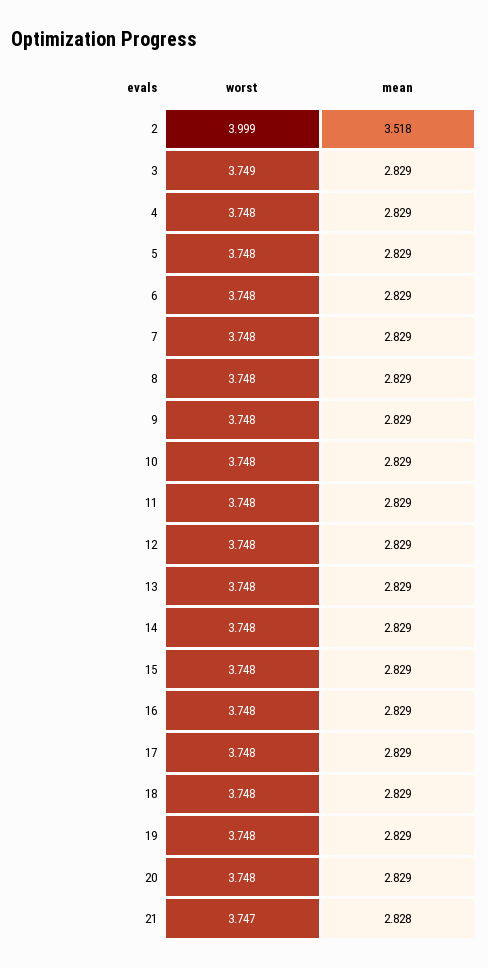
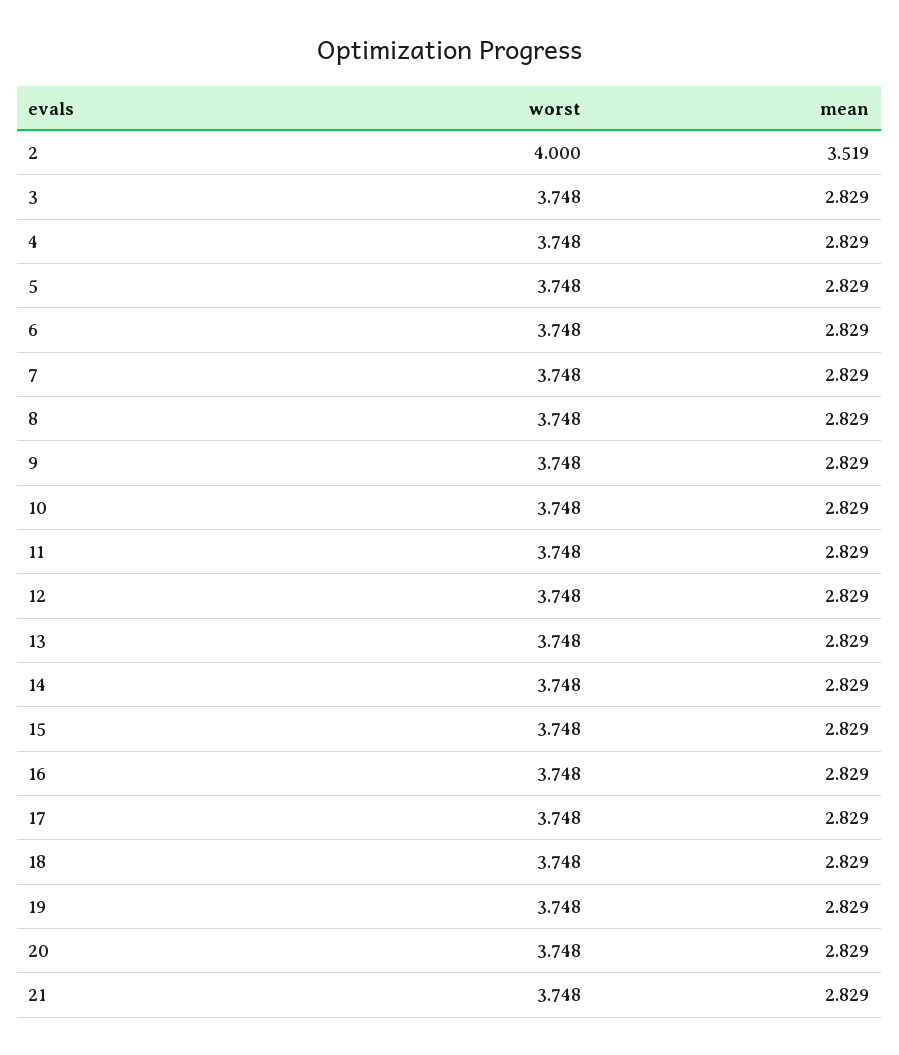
worst, 2: 3.999 -> 4
mean, 2: 3.518 -> 3.519
worst, 3: 3.749 -> 3.748
worst, 21: 3.747 -> 3.748
mean, 21: 2.828 -> 2.829

